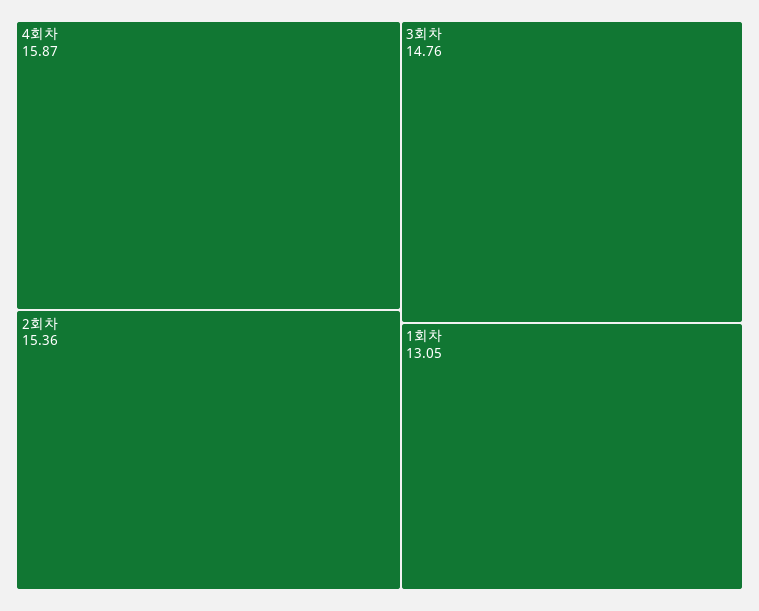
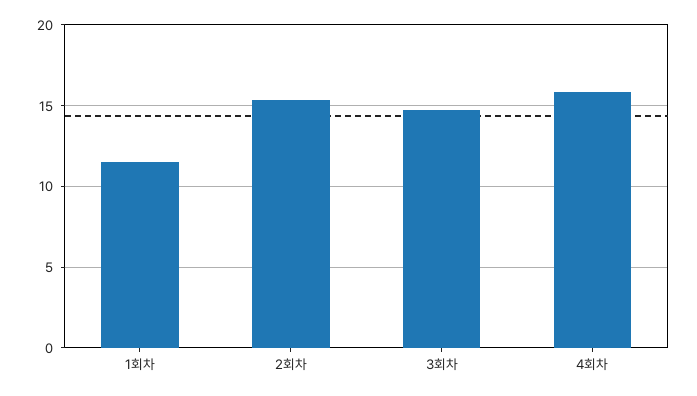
1회차: 13.05 -> 11.5

